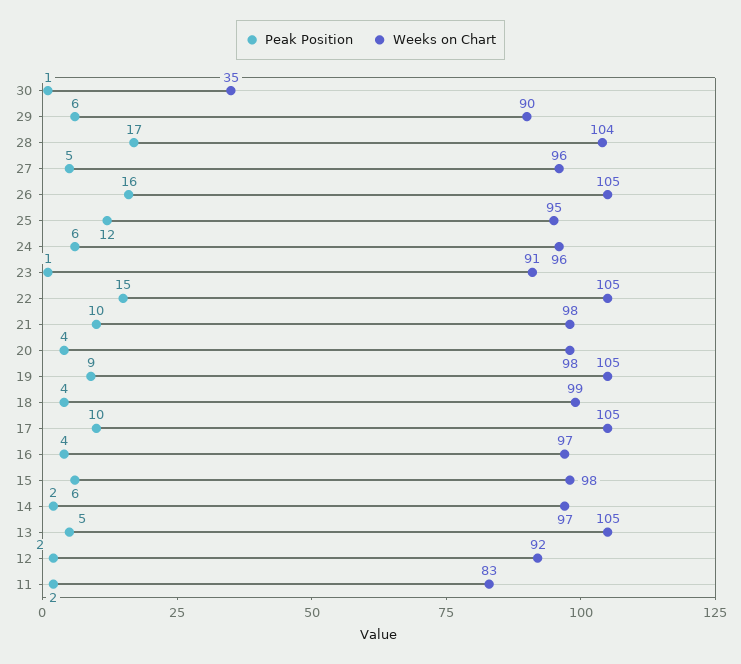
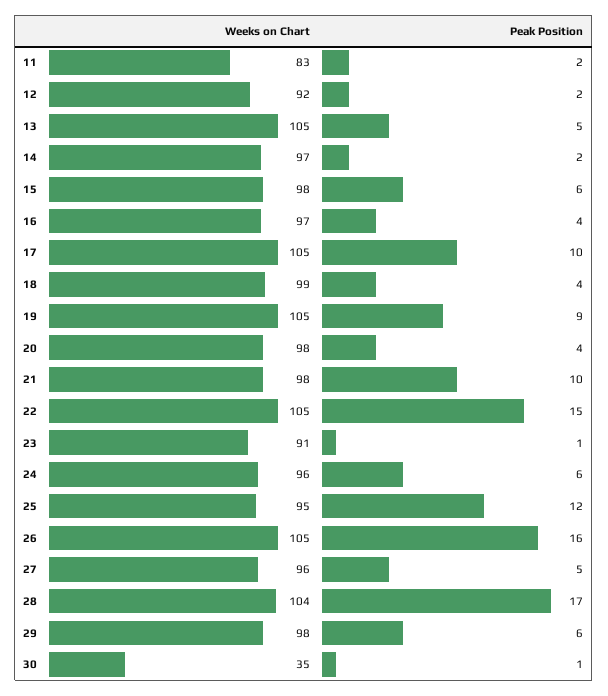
Weeks on Chart, 29: 90 -> 98

